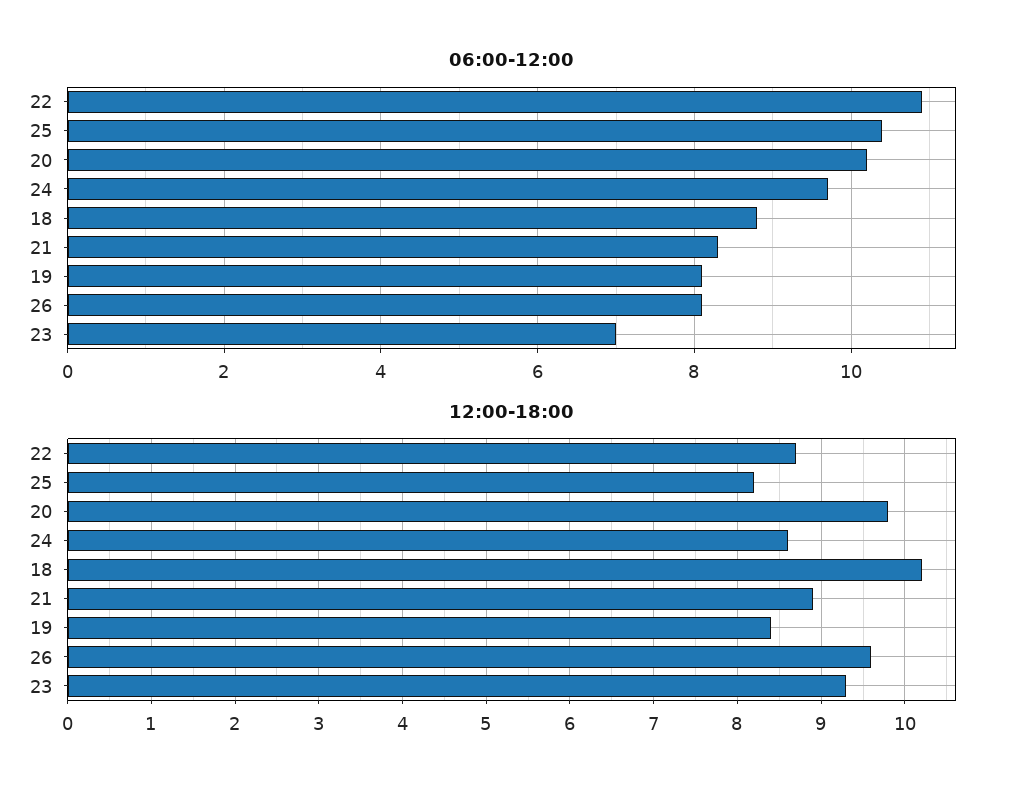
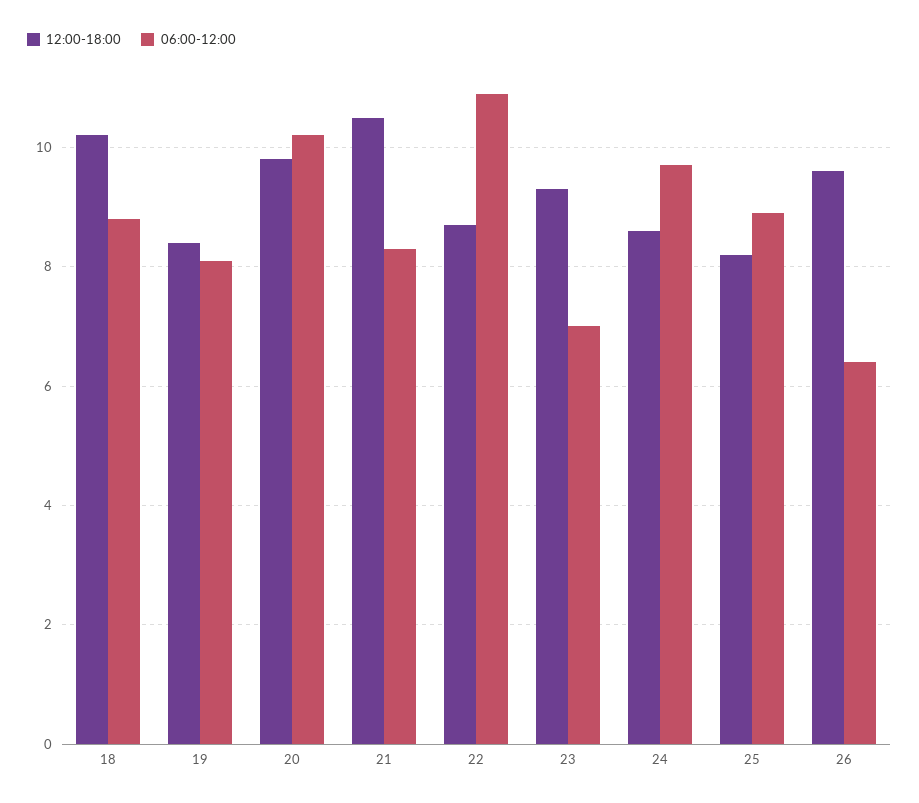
06:00-12:00, 25: 10.5 -> 9
06:00-12:00, 26: 8 -> 6.5
12:00-18:00, 21: 8.9 -> 10.5

